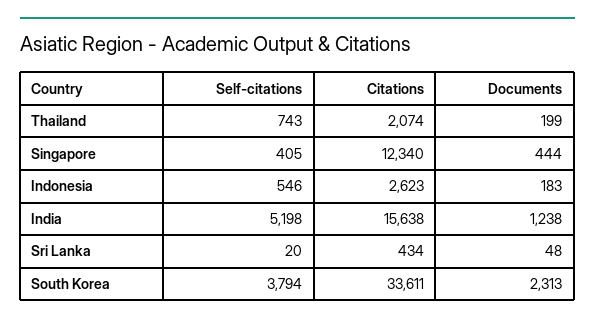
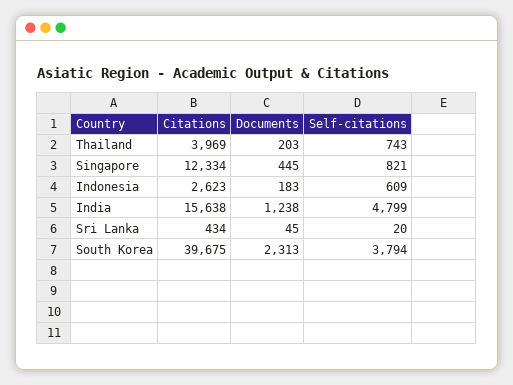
Citations, Thailand: 2074 -> 3969
Documents, Thailand: 199 -> 203
Self-citations, Singapore: 405 -> 821
Citations, Singapore: 12340 -> 12334
Documents, Singapore: 444 -> 445
Self-citations, Indonesia: 546 -> 609
Self-citations, India: 5198 -> 4799
Documents, Sri Lanka: 48 -> 45
Citations, South Korea: 33611 -> 39675

